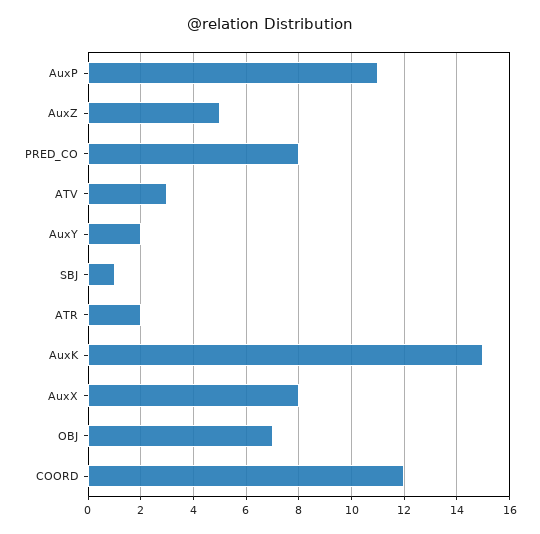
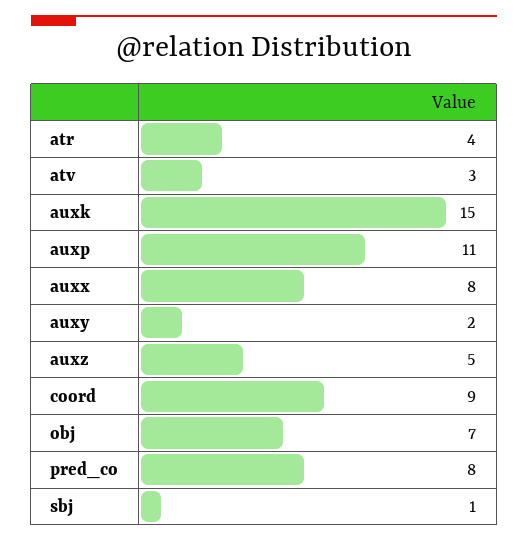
ATR: 2 -> 4
COORD: 12 -> 9

